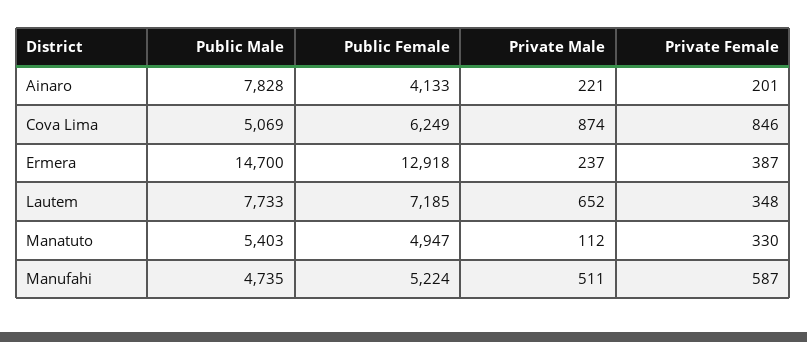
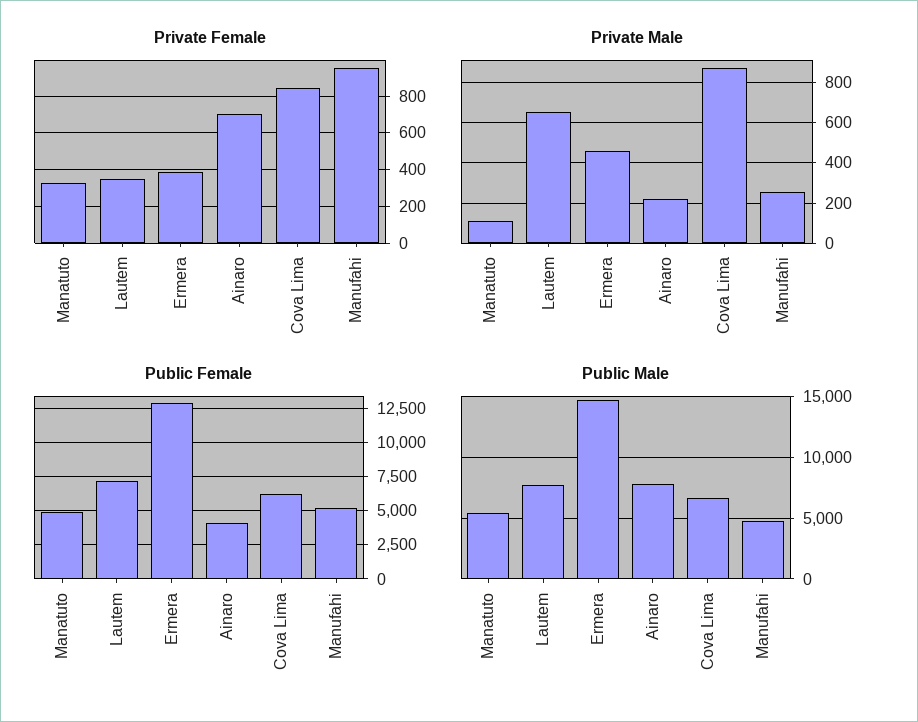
Private Female, Ainaro: 201 -> 700
Public Male, Cova Lima: 5069 -> 6500
Private Male, Ermera: 237 -> 450
Private Male, Manufahi: 511 -> 250
Private Female, Manufahi: 587 -> 950

